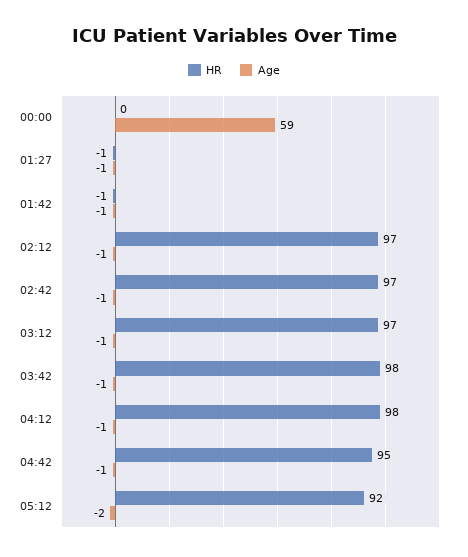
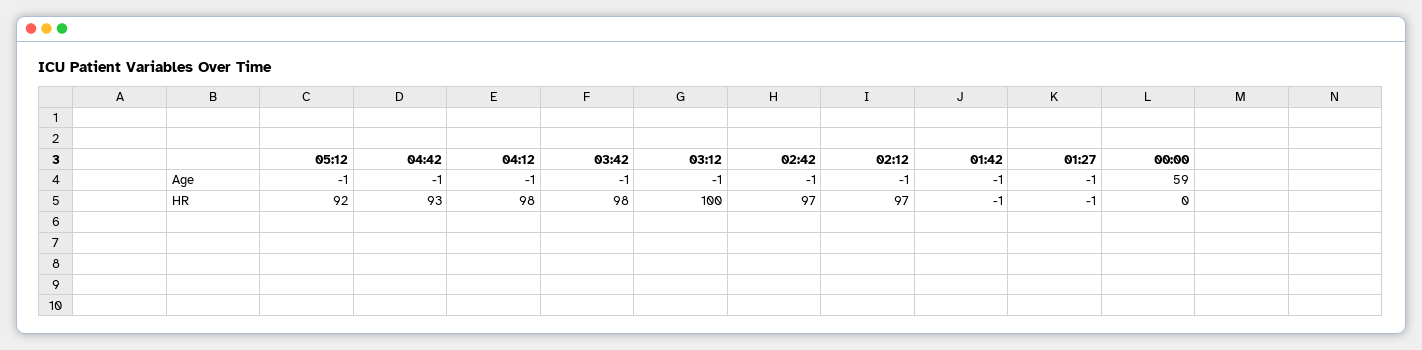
HR, 03:12: 97 -> 100
HR, 04:42: 95 -> 93
Age, 05:12: -2 -> -1

